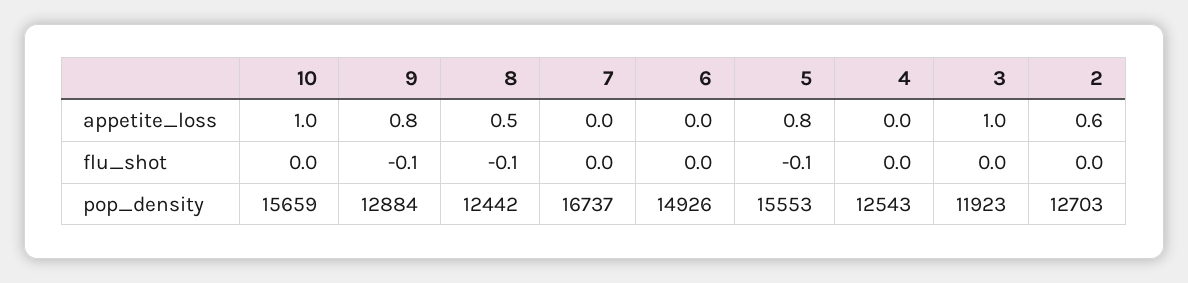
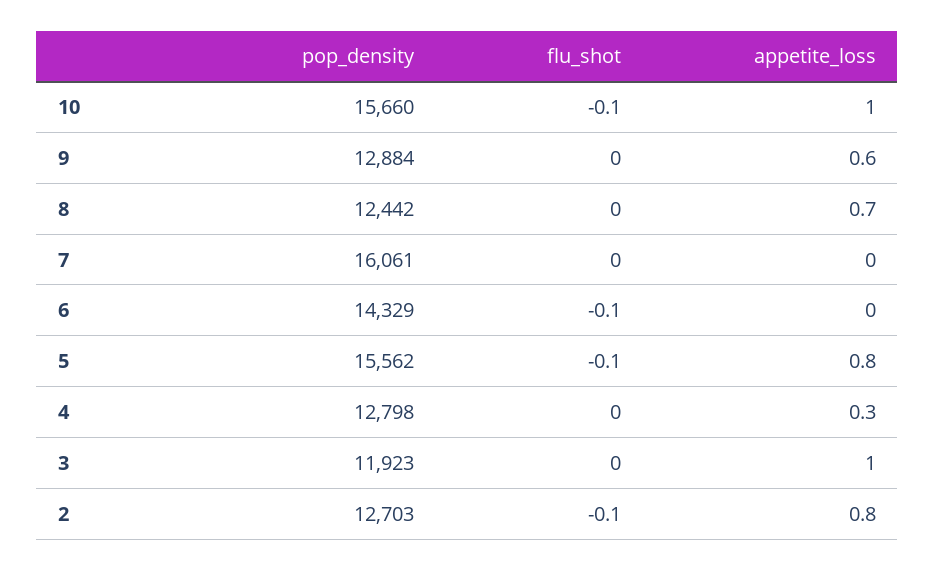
9, appetite_loss: 0.8 -> 0.6
8, appetite_loss: 0.5 -> 0.7
4, appetite_loss: 0 -> 0.3
2, appetite_loss: 0.6 -> 0.8
10, flu_shot: 0 -> -0.1
9, flu_shot: -0.1 -> 0
8, flu_shot: -0.1 -> 0
6, flu_shot: 0 -> -0.1
2, flu_shot: 0 -> -0.1
10, pop_density: 15659 -> 15660
7, pop_density: 16737 -> 16061
6, pop_density: 14926 -> 14329
5, pop_density: 15553 -> 15562
4, pop_density: 12543 -> 12798

